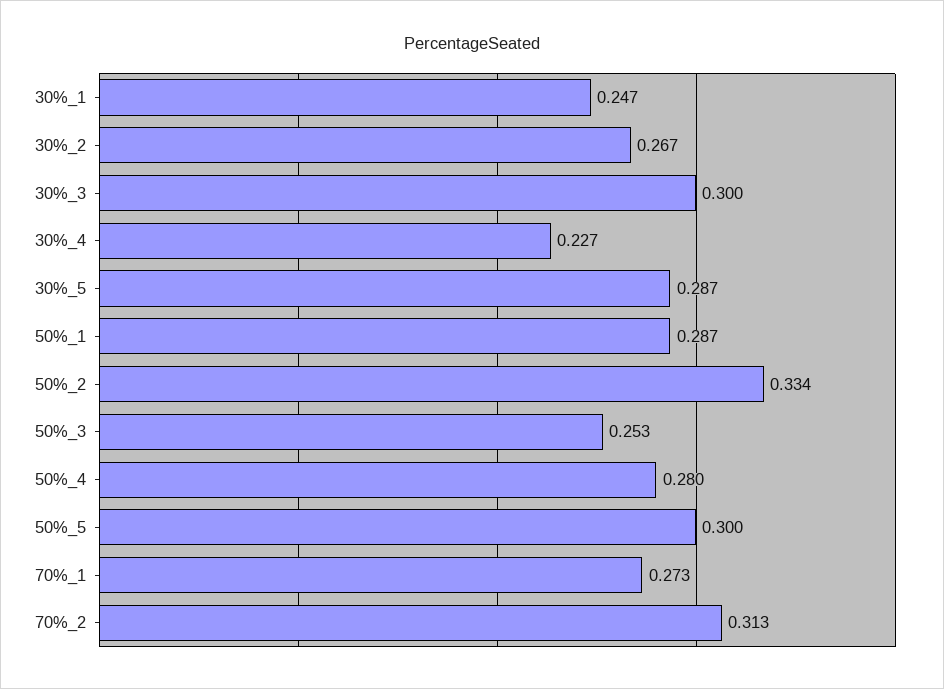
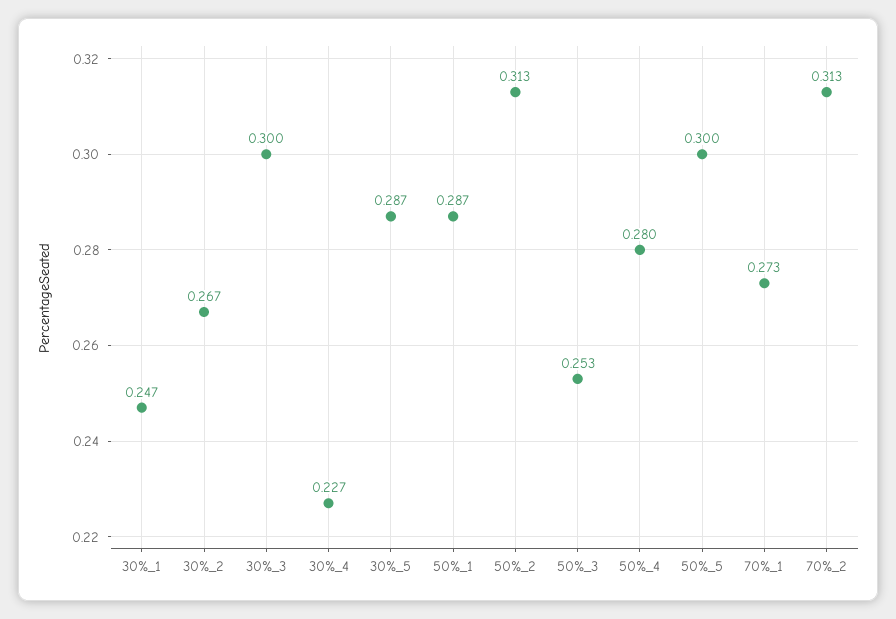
50%_2: 0.334 -> 0.313

